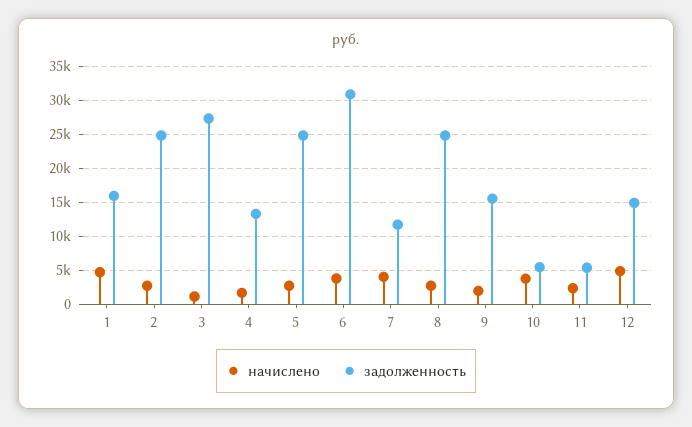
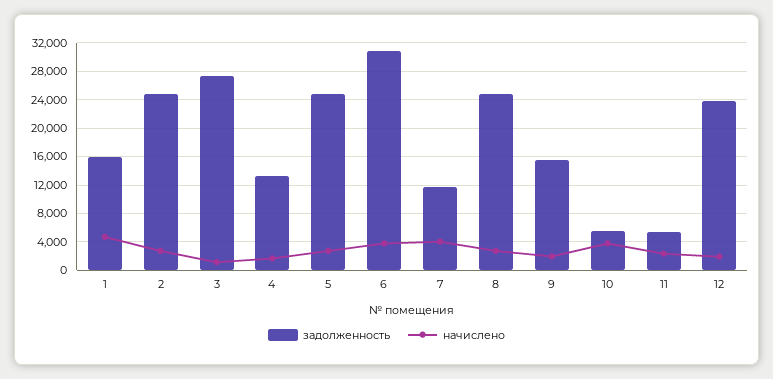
начислено, 12: 5000 -> 2000
задолженность, 12: 15000 -> 24000

